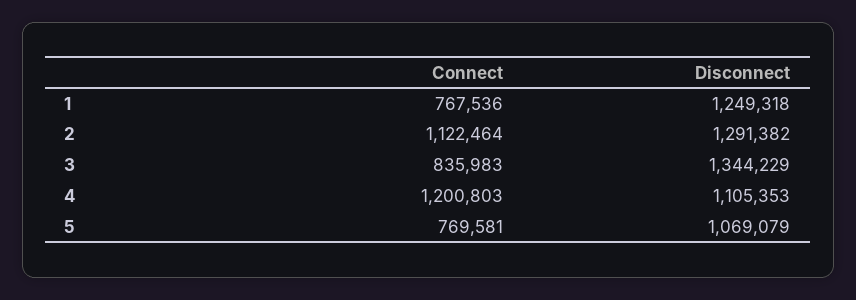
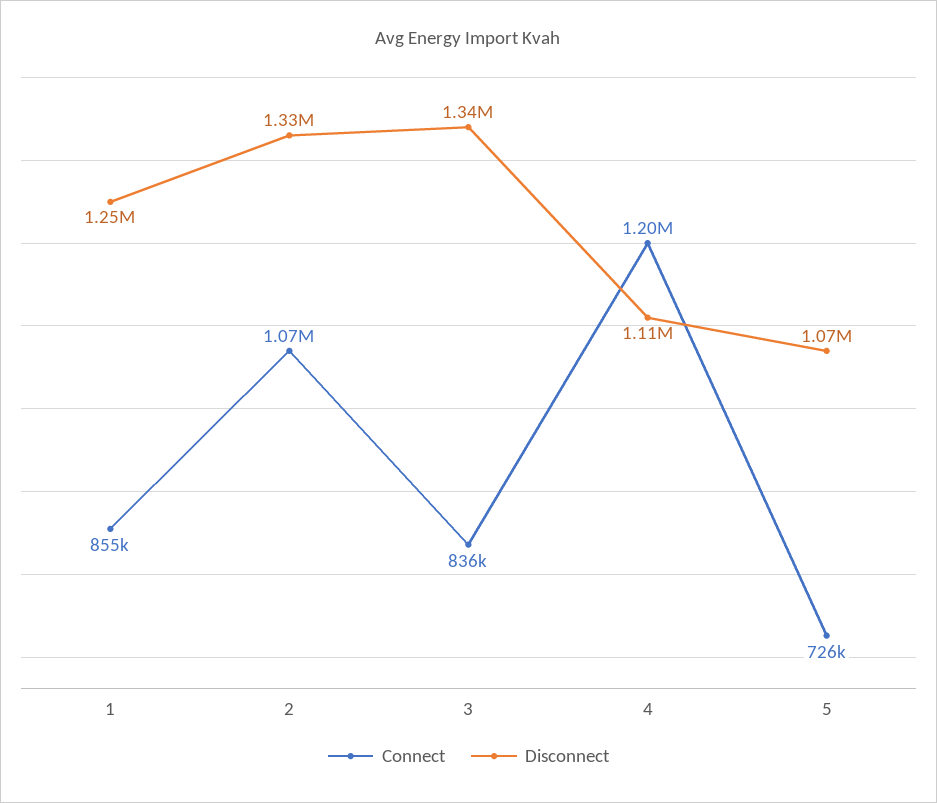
Connect, 1: 767536 -> 855000
Connect, 2: 1122464 -> 1070000
Disconnect, 2: 1291382 -> 1330000
Connect, 5: 769581 -> 726000

